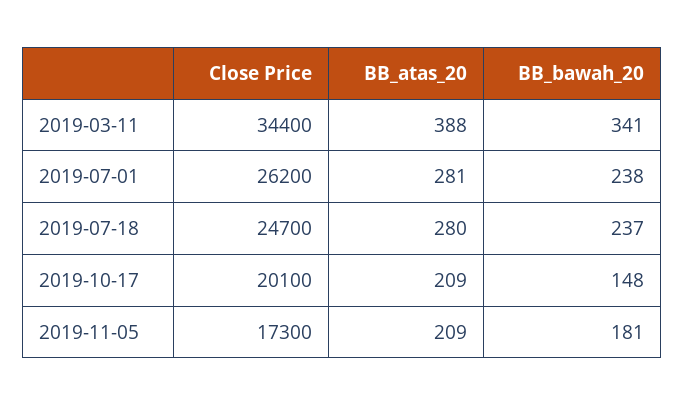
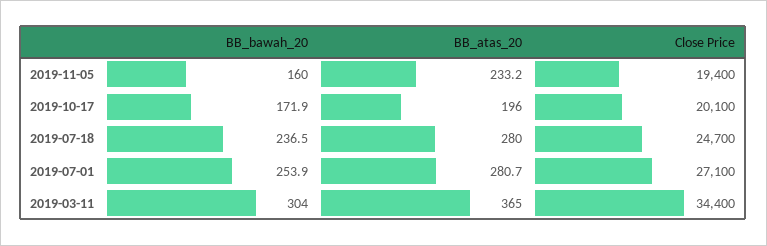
BB_atas_20, 2019-03-11: 388 -> 365
BB_bawah_20, 2019-03-11: 341 -> 304
Close Price, 2019-07-01: 26200 -> 27100
BB_bawah_20, 2019-07-01: 238 -> 253.9
BB_atas_20, 2019-10-17: 209 -> 196
BB_bawah_20, 2019-10-17: 148 -> 171.9
Close Price, 2019-11-05: 17300 -> 19400
BB_atas_20, 2019-11-05: 209 -> 233.2
BB_bawah_20, 2019-11-05: 181 -> 160

